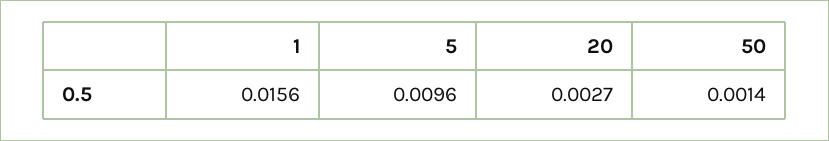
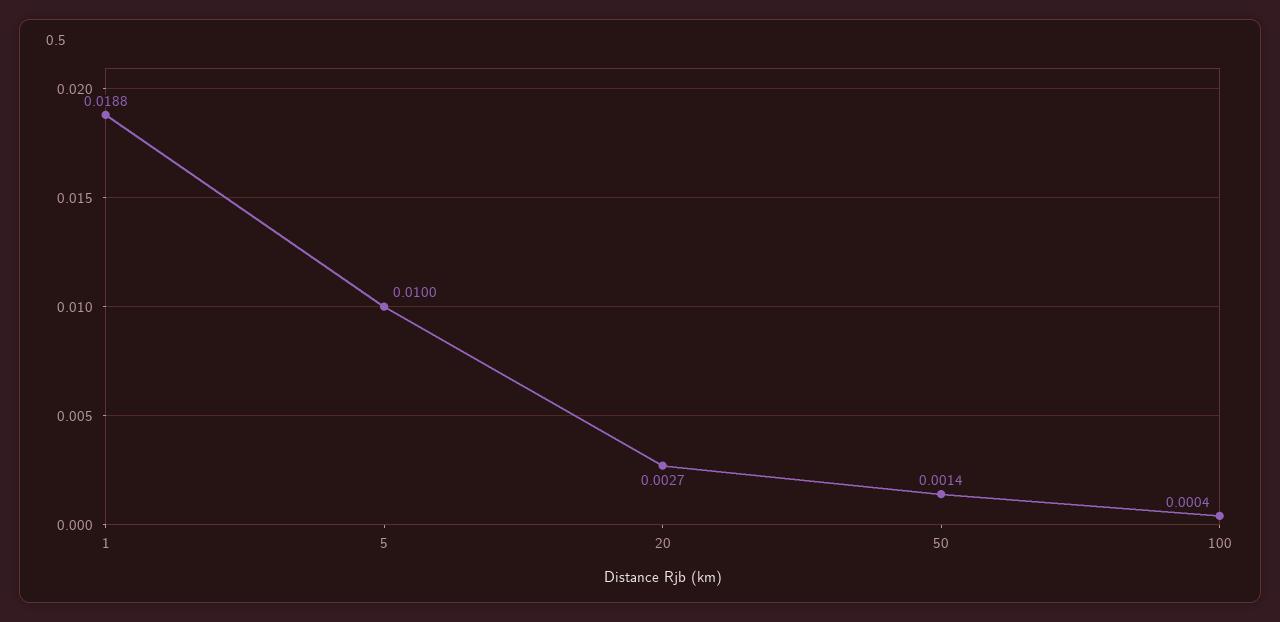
1: 0.0156 -> 0.0188
5: 0.0096 -> 0.01
100: none -> 0.0004

